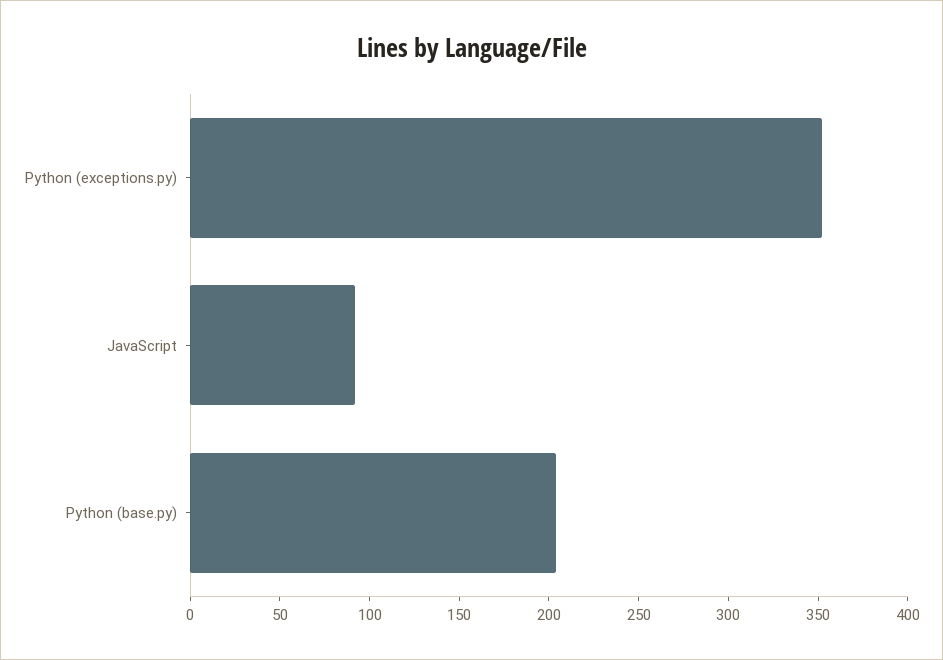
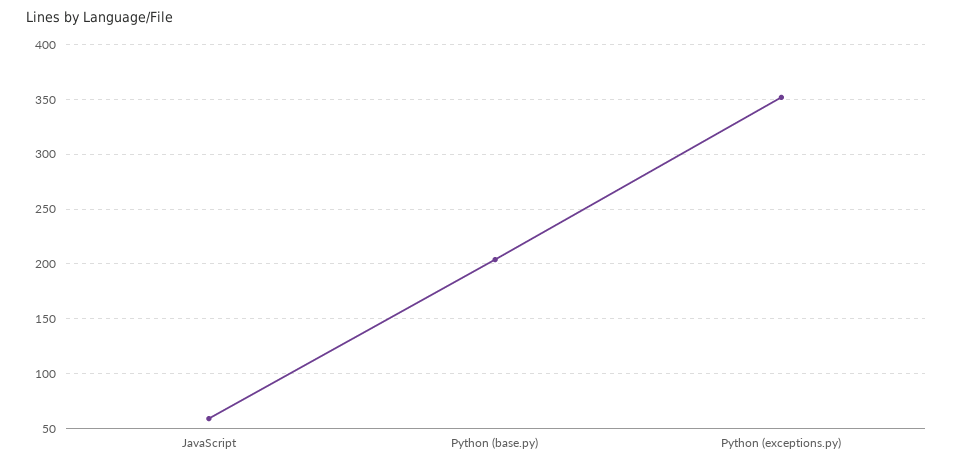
JavaScript: 90 -> 60

